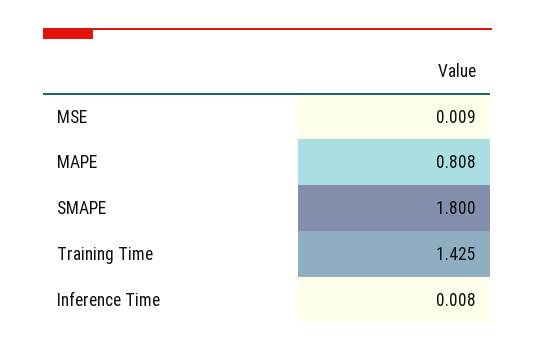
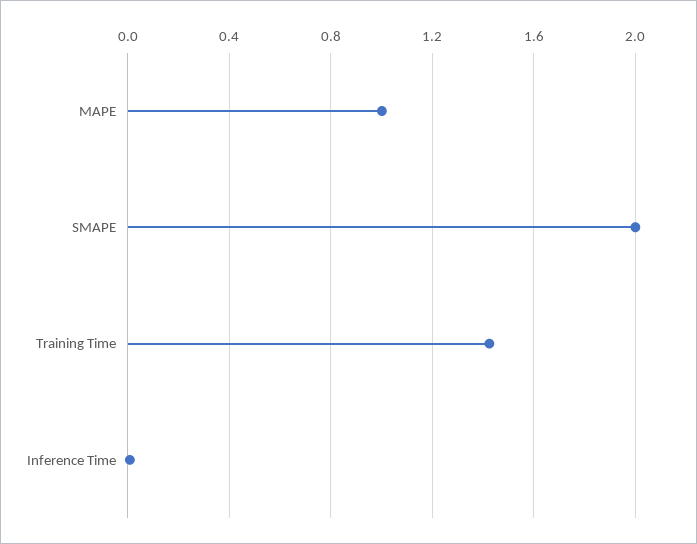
MSE: 0.009 -> none
MAPE: 0.808 -> 1
SMAPE: 1.8 -> 2

